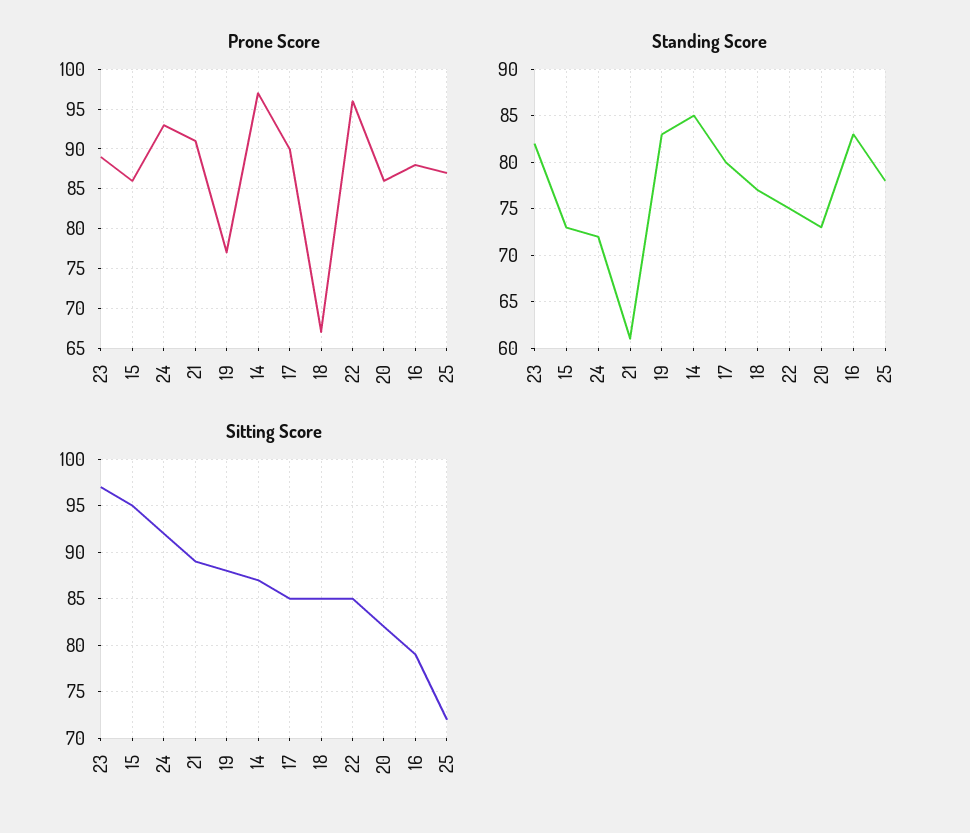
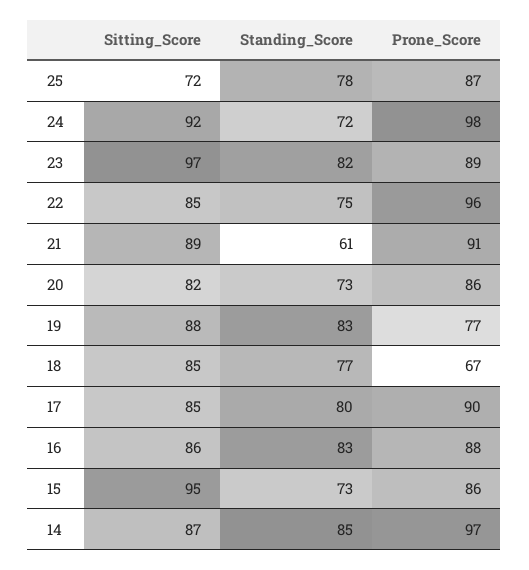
Prone Score, 24: 93 -> 98
Sitting Score, 16: 79 -> 86

